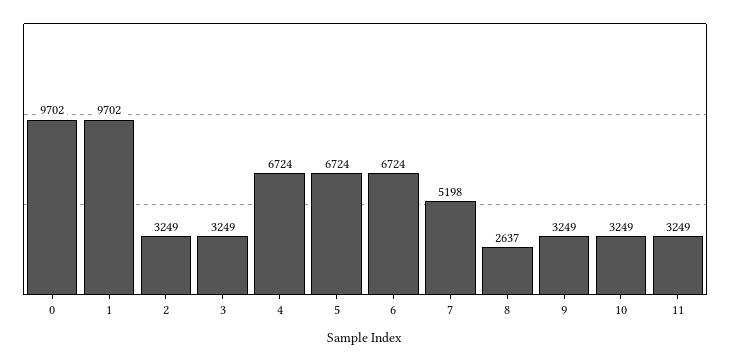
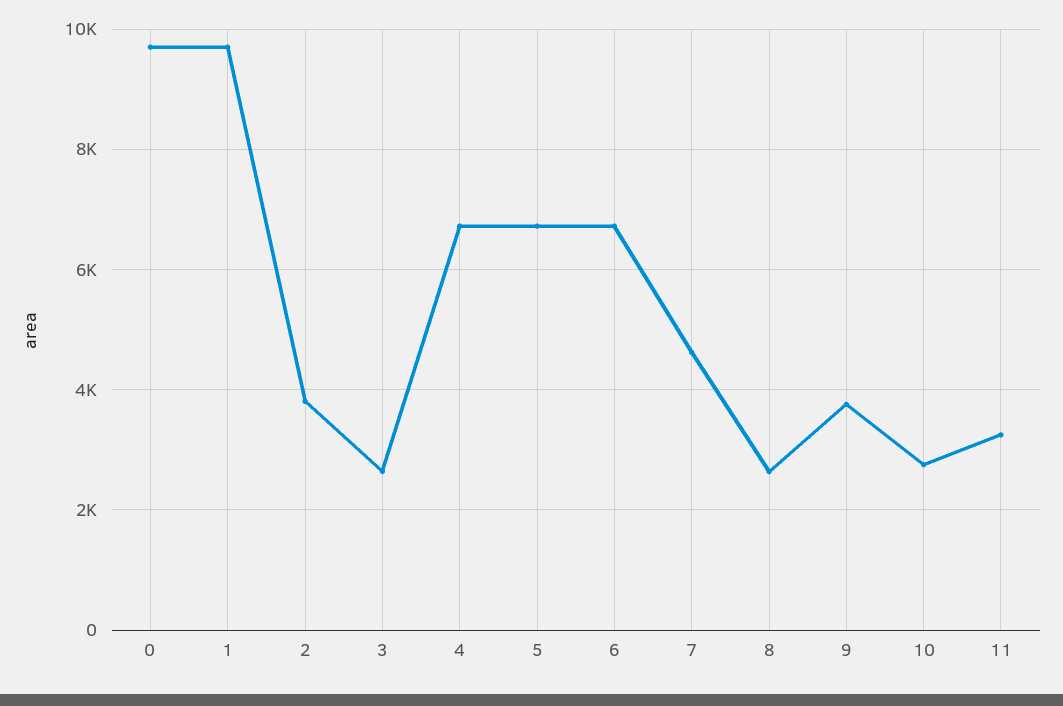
2: 3249 -> 3800
3: 3249 -> 2600
7: 5198 -> 4600
9: 3249 -> 3800
10: 3249 -> 2800

